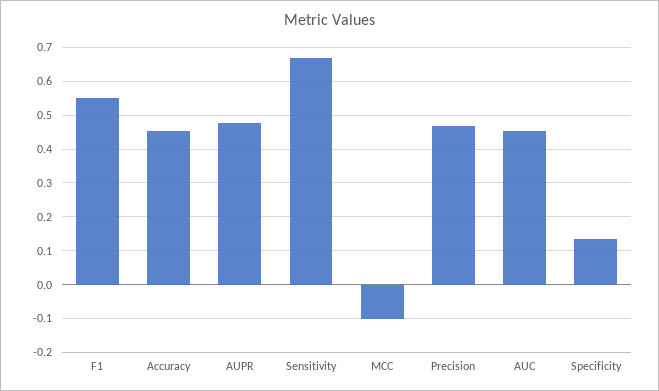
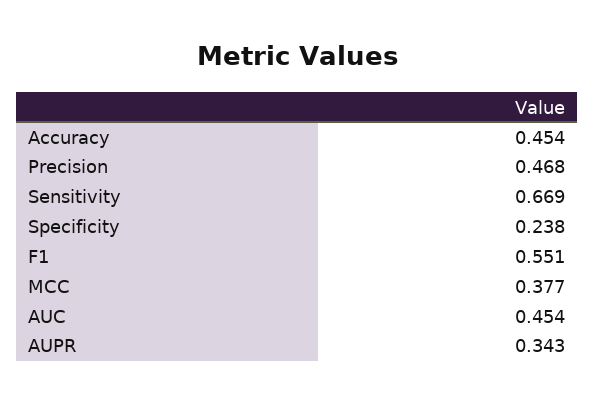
AUPR: 0.48 -> 0.343
MCC: -0.1 -> 0.377
Specificity: 0.14 -> 0.238

